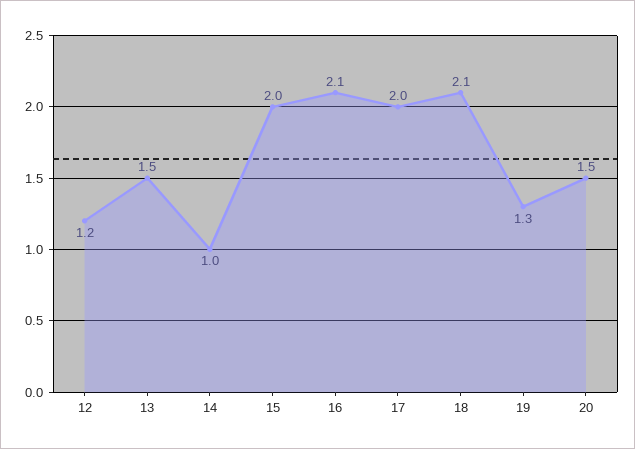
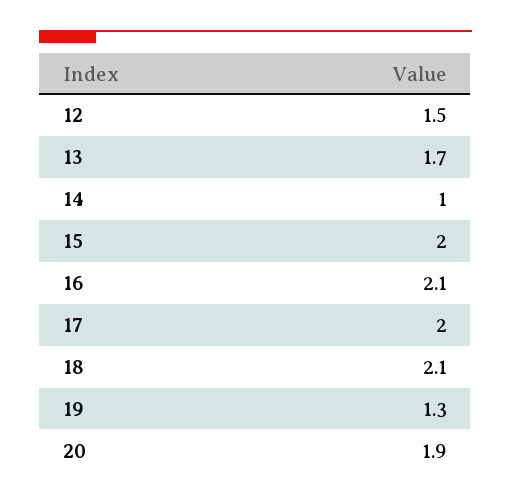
12: 1.2 -> 1.5
13: 1.5 -> 1.7
20: 1.5 -> 1.9

